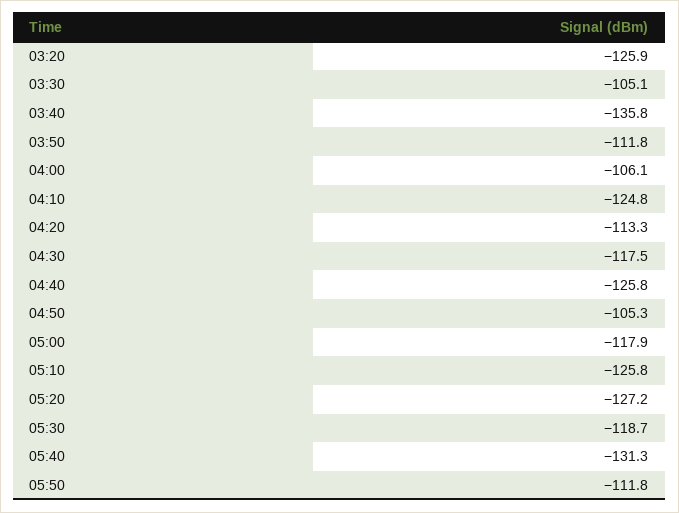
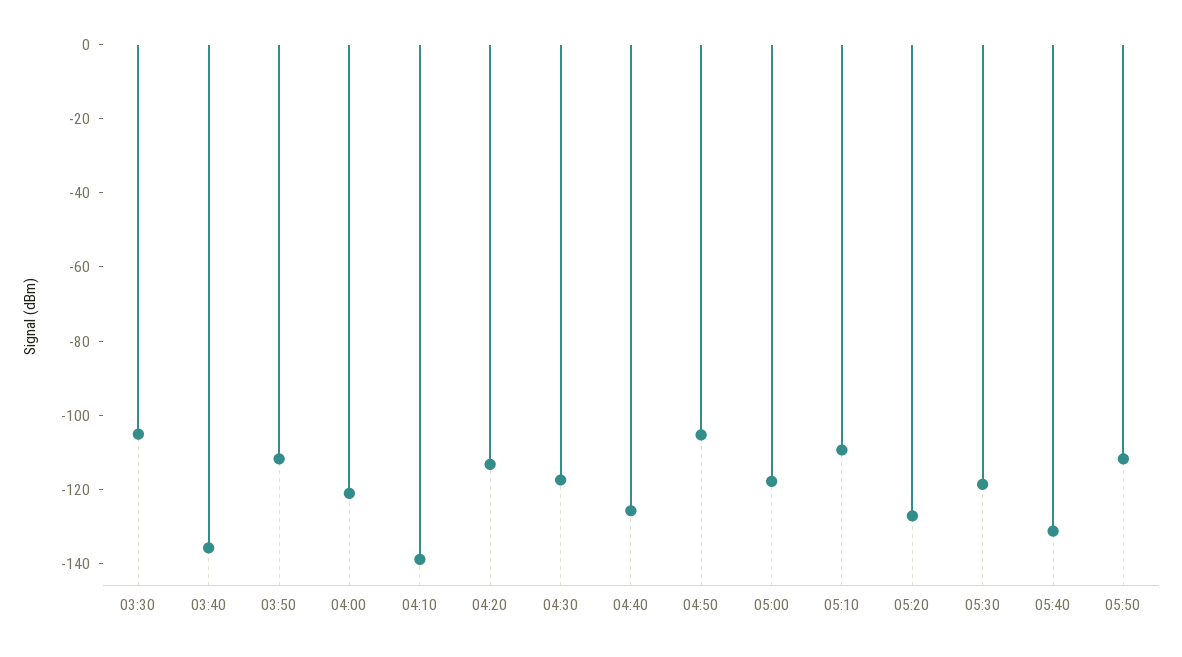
03:20: -125.9 -> none
04:00: -106.1 -> -120
04:10: -124.8 -> -140
05:10: -125.8 -> -110

